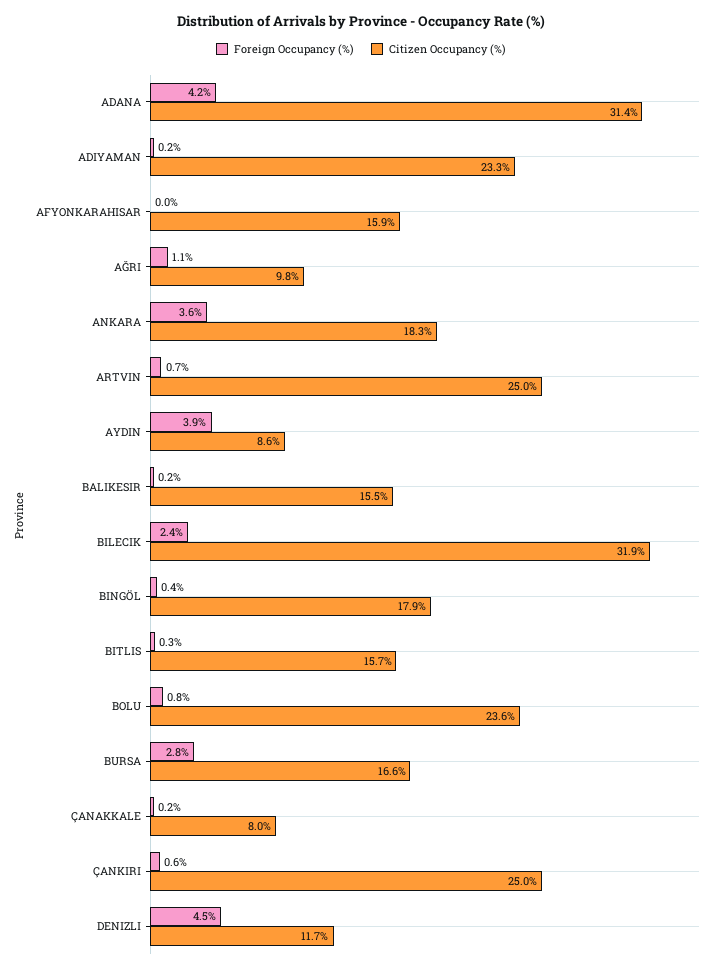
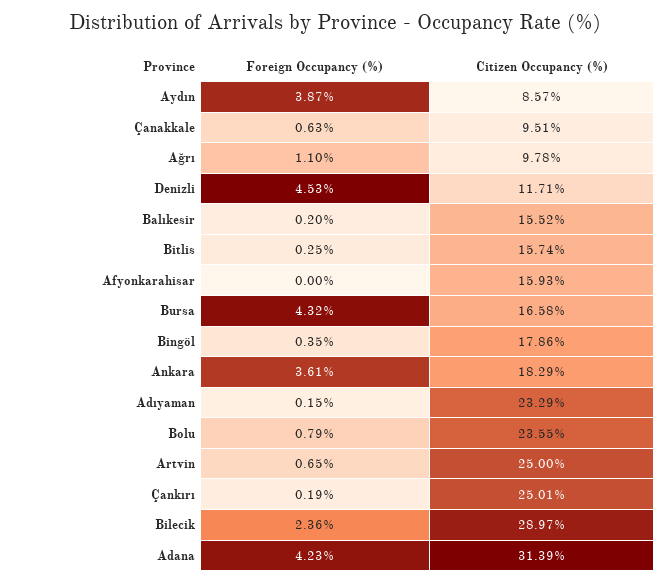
Citizen Occupancy (%), BILECIK: 31.9 -> 28.97
Foreign Occupancy (%), BURSA: 2.8 -> 4.32
Foreign Occupancy (%), ÇANAKKALE: 0.2 -> 0.63
Citizen Occupancy (%), ÇANAKKALE: 8 -> 9.51
Foreign Occupancy (%), ÇANKIRI: 0.6 -> 0.19

